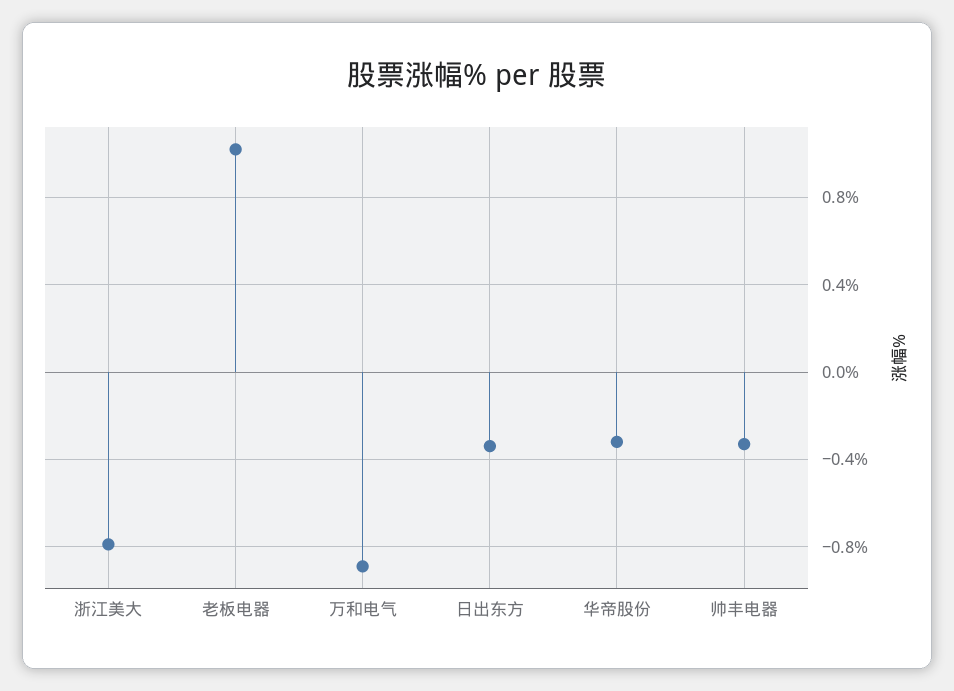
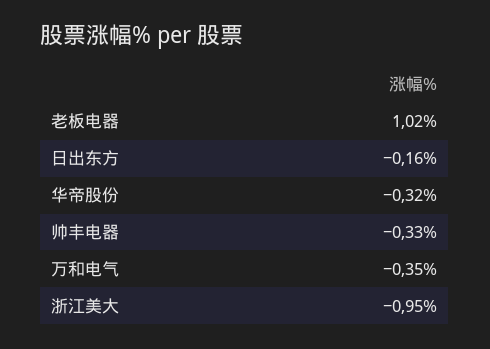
浙江美大: -0.8 -> -0.95
万和电气: -0.9 -> -0.35
日出东方: -0.35 -> -0.16

